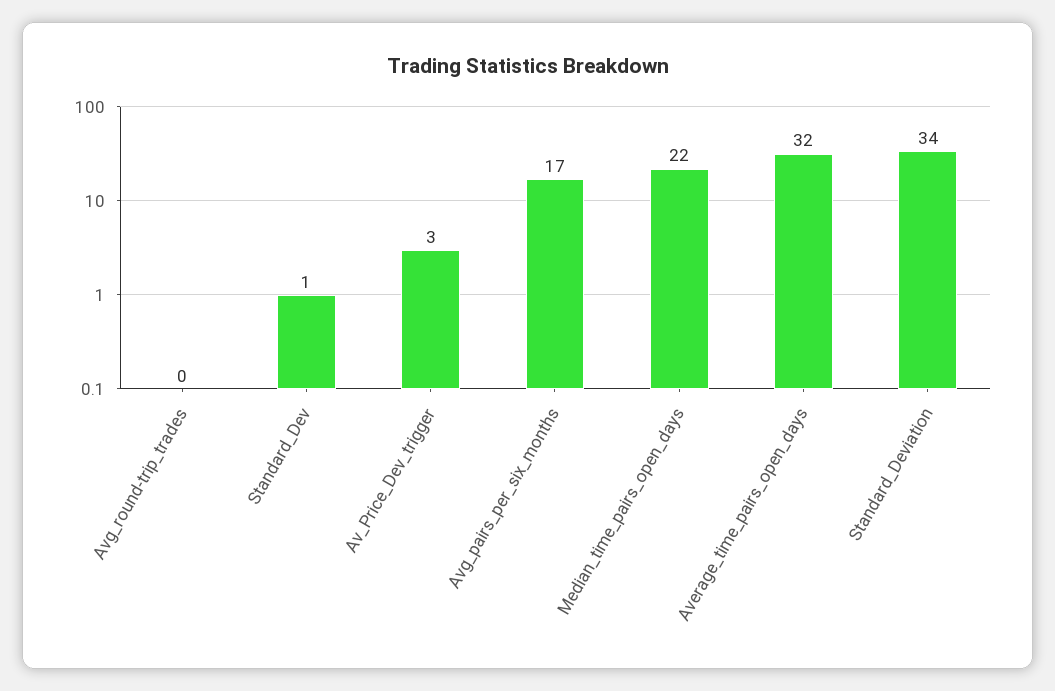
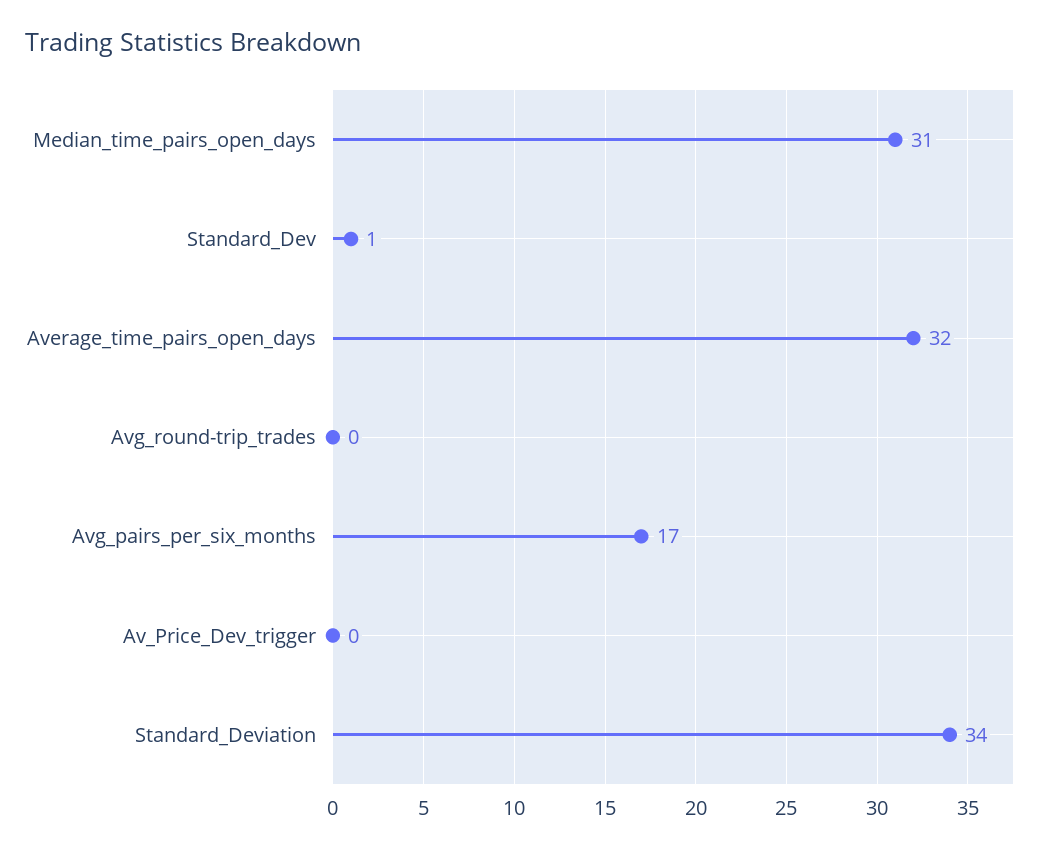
Av_Price_Dev_trigger: 3 -> 0
Median_time_pairs_open_days: 22 -> 31

